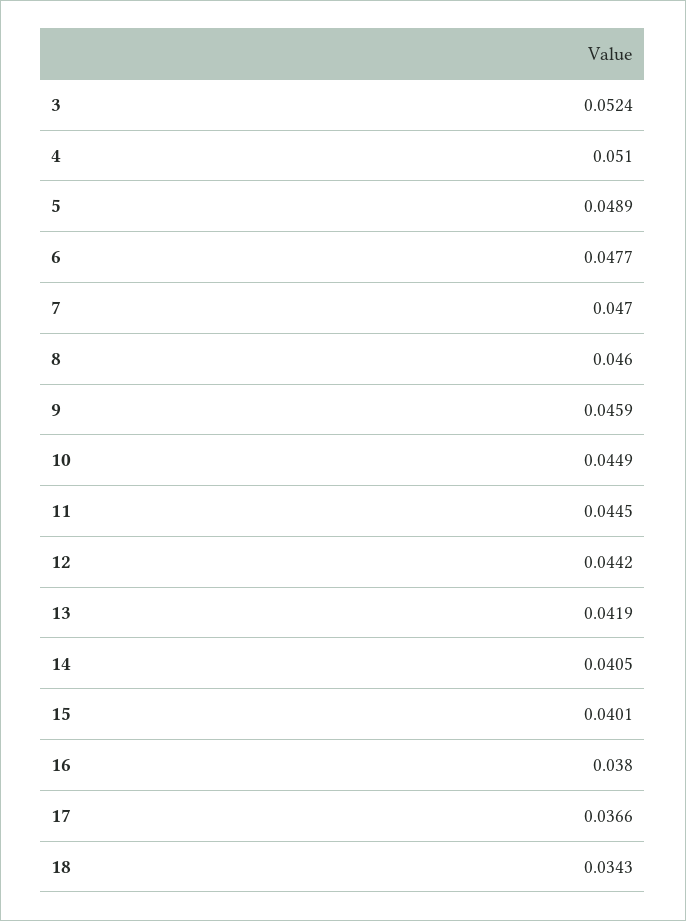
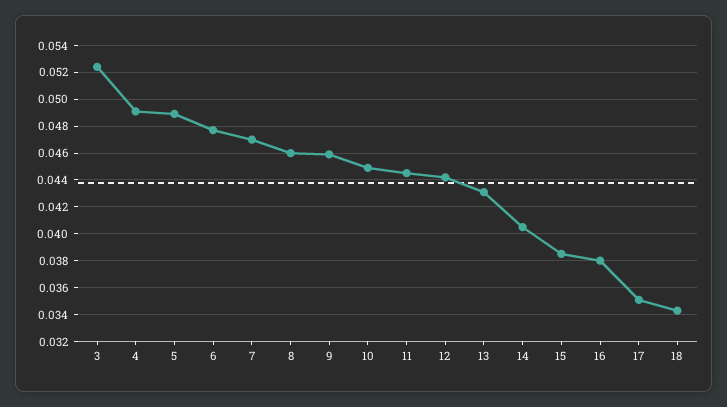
4: 0.051 -> 0.049
13: 0.0419 -> 0.043
15: 0.0401 -> 0.0385
17: 0.0366 -> 0.035

